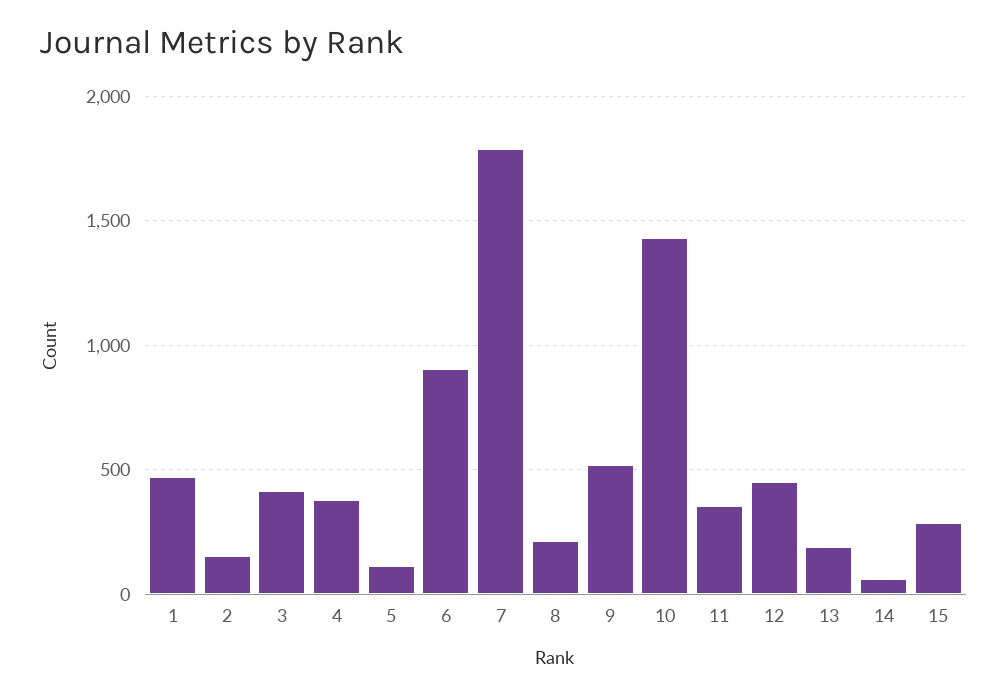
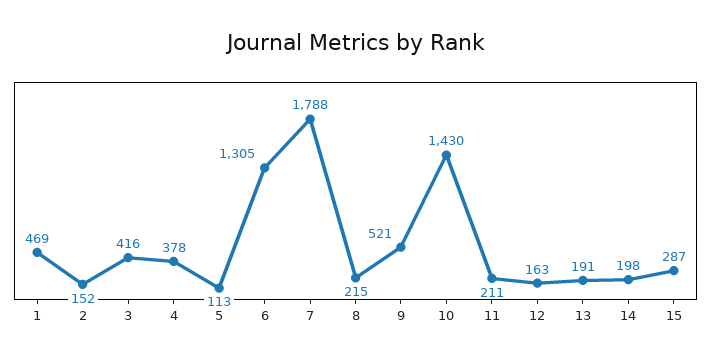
6: 900 -> 1305
11: 350 -> 211
12: 450 -> 163
14: 50 -> 198

